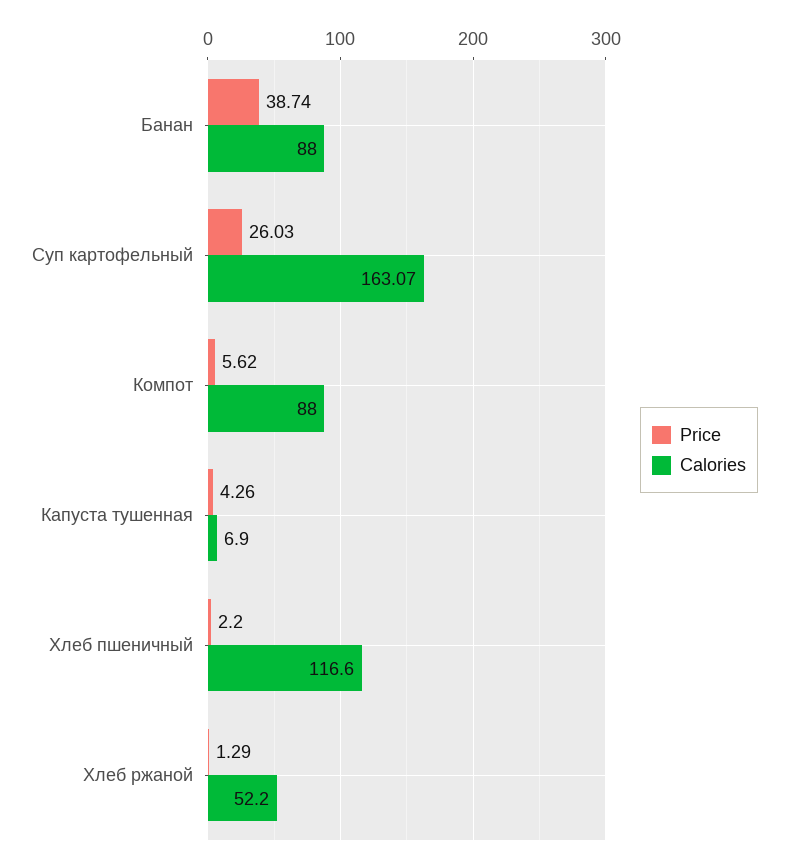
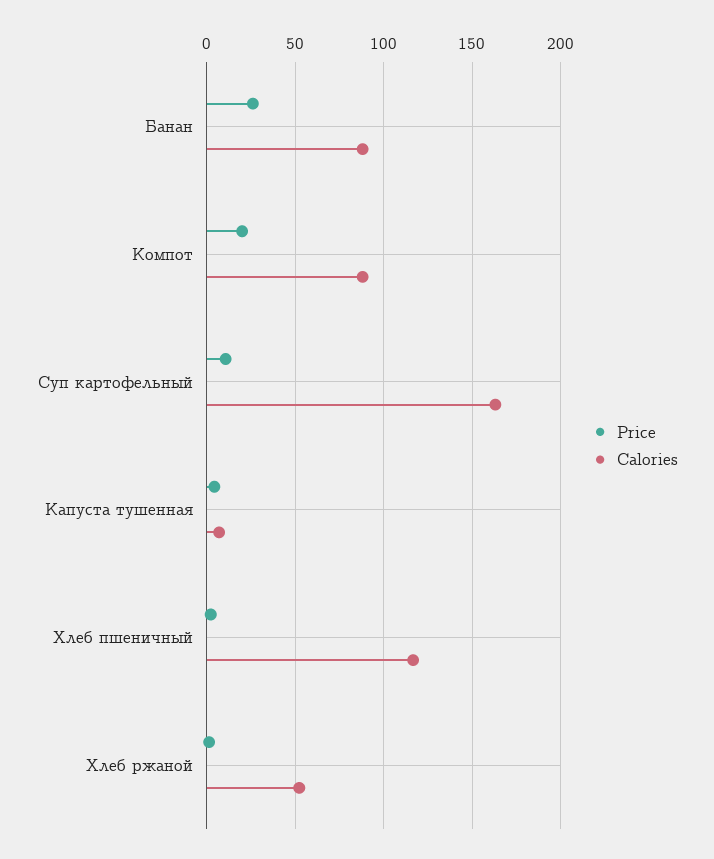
Price, Банан: 38.74 -> 25
Price, Суп картофельный: 26.03 -> 10
Price, Компот: 5.62 -> 20

